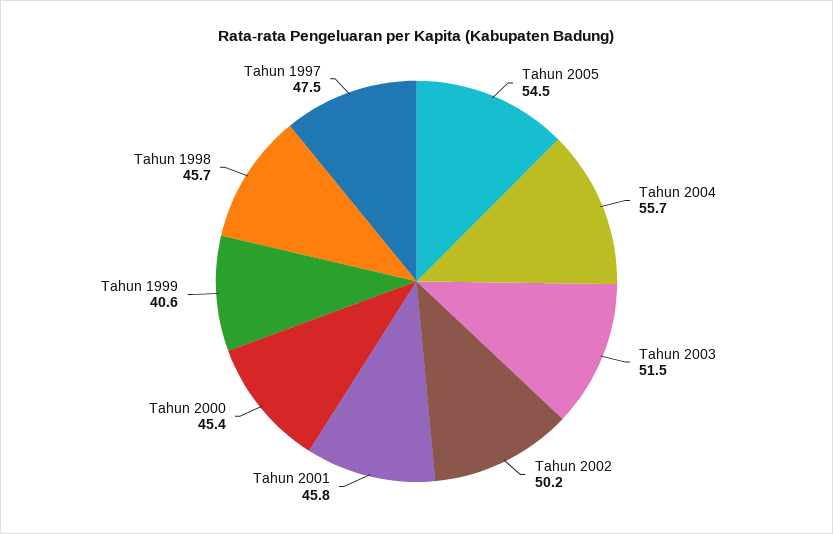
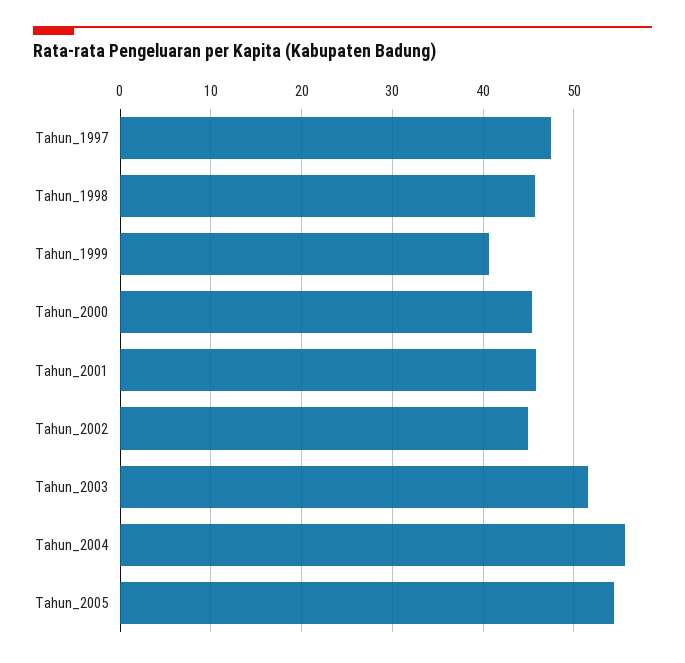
Tahun 2002: 50.2 -> 45

